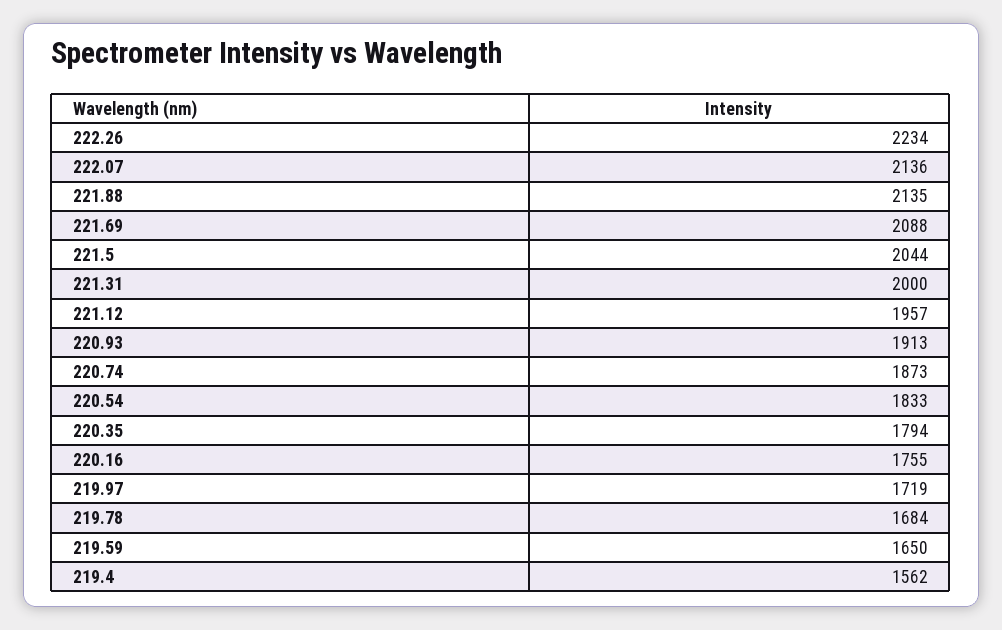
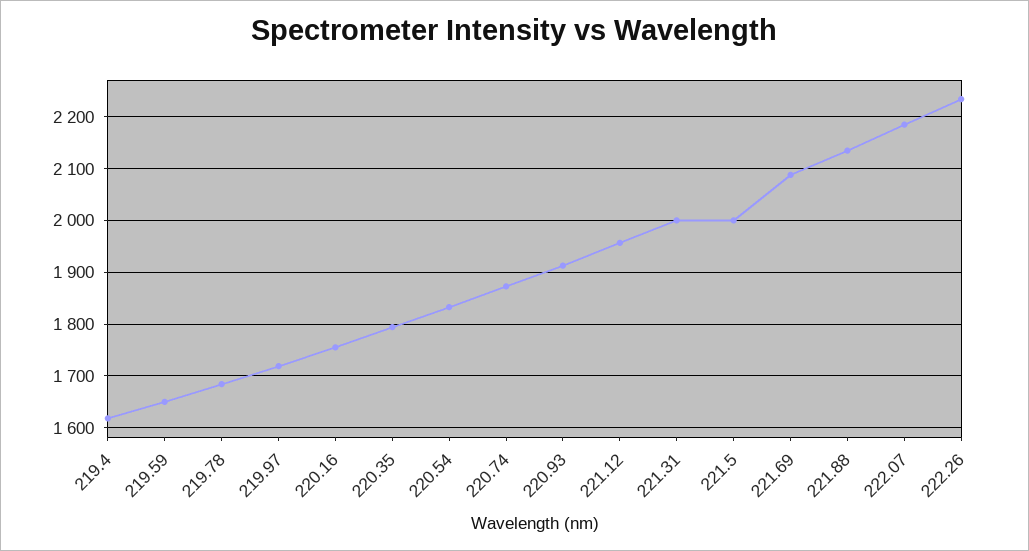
222.07: 2136 -> 2180
221.5: 2044 -> 2000
219.4: 1562 -> 1620

